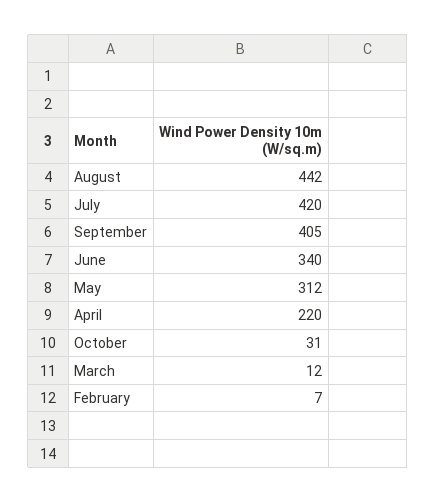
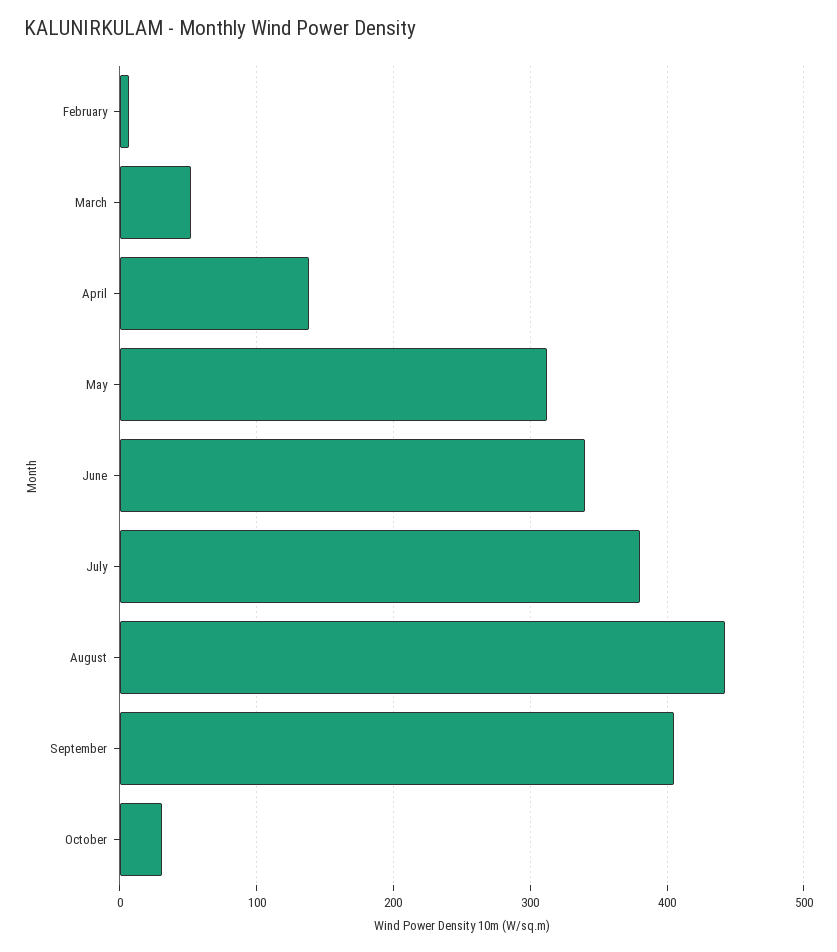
July: 420 -> 380
April: 220 -> 140
March: 12 -> 50

